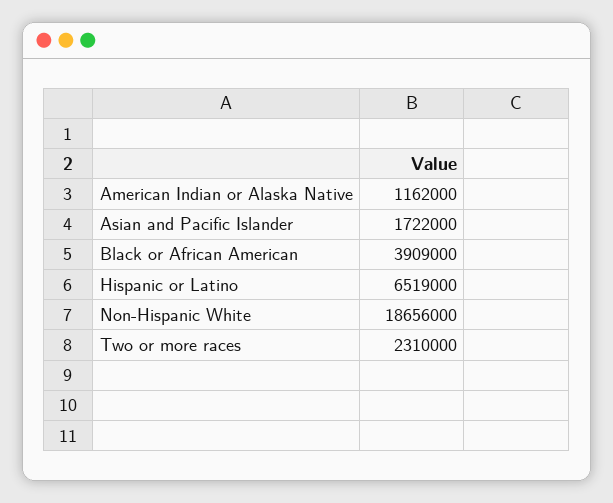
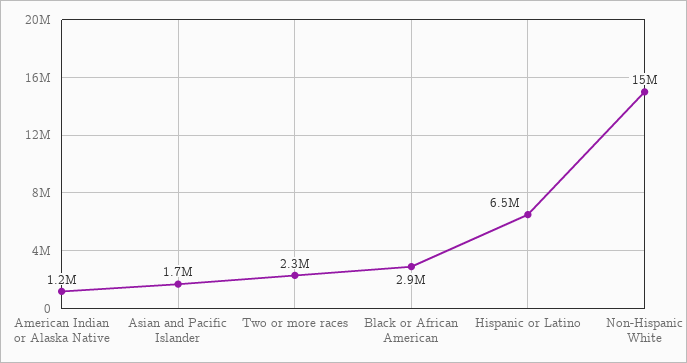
Black or African American: 3909000 -> 2900000
Non-Hispanic White: 18656000 -> 15000000

